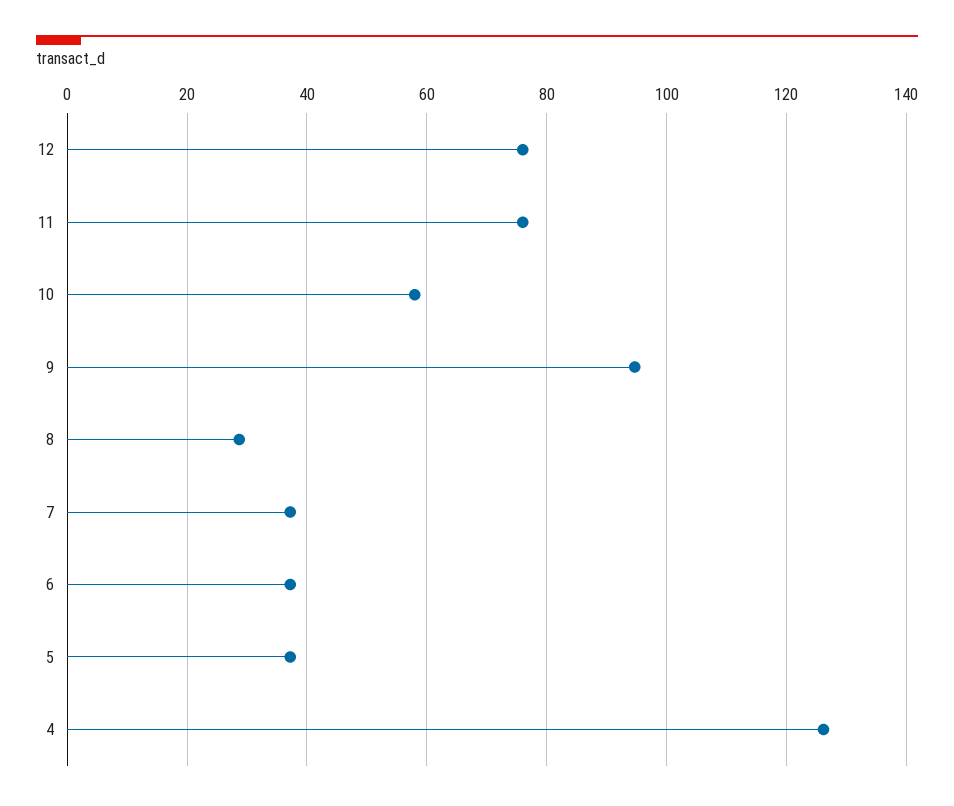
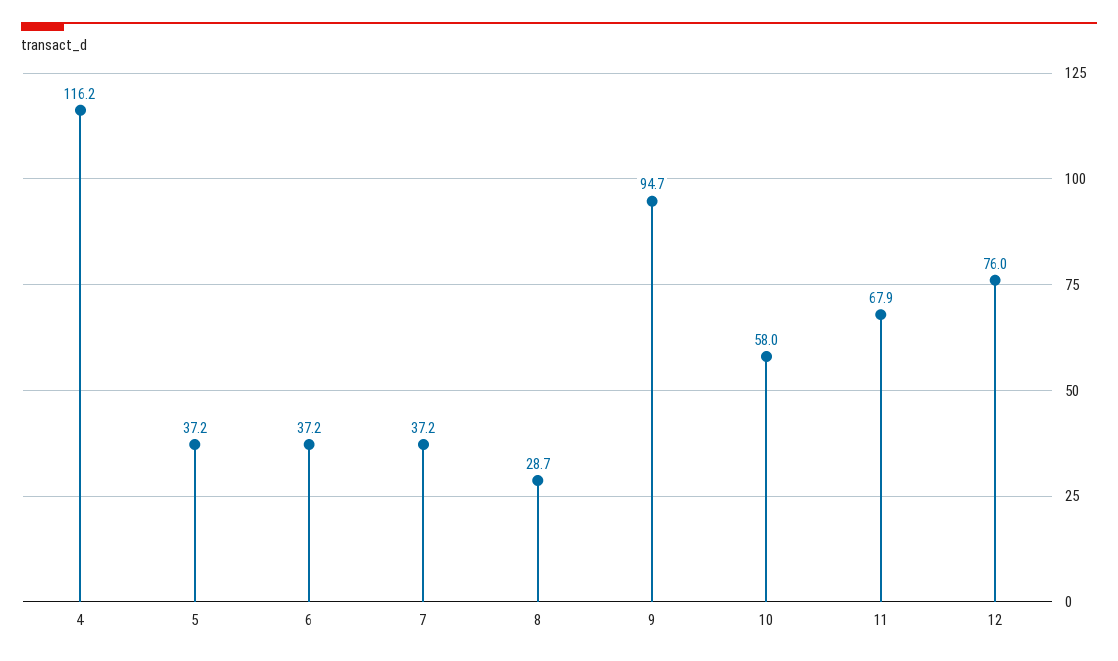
11: 76 -> 67.9
4: 126 -> 116.2

